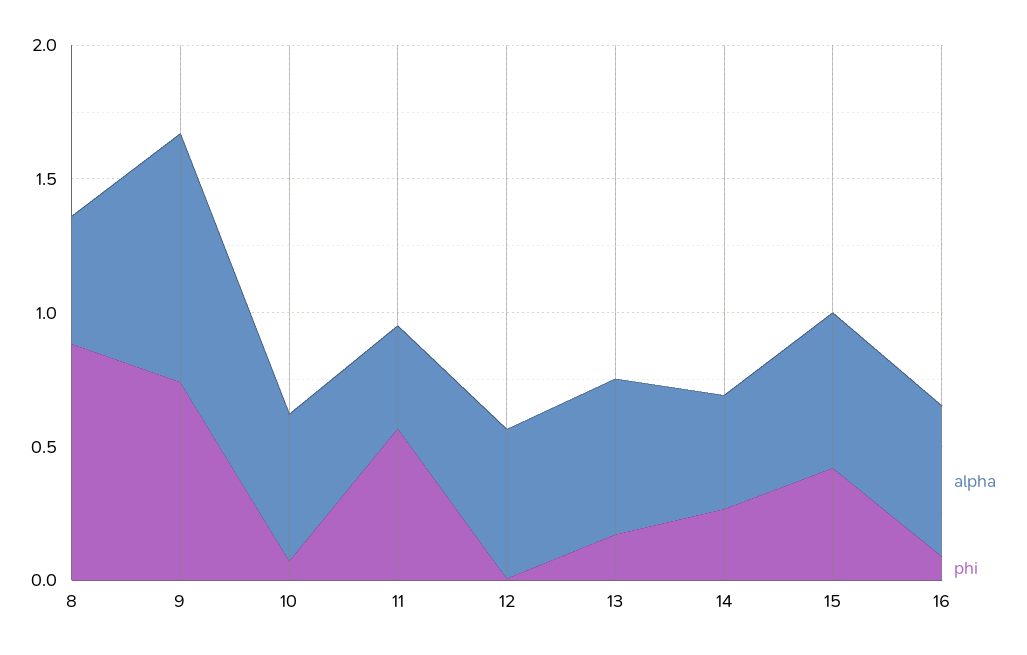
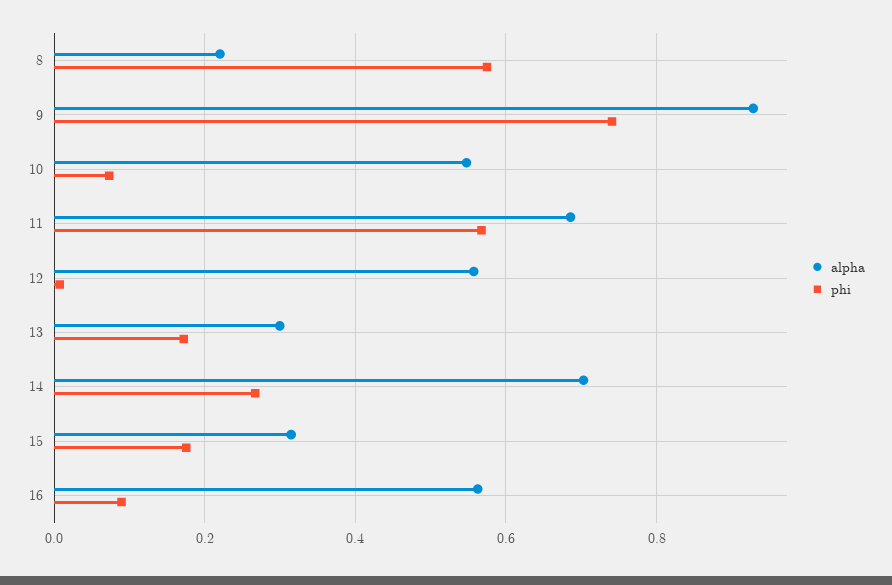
alpha, 8: 0.5 -> 0.22
phi, 8: 0.9 -> 0.58
alpha, 11: 0.4 -> 0.68
alpha, 13: 0.6 -> 0.3
alpha, 14: 0.4 -> 0.7
alpha, 15: 0.6 -> 0.32
phi, 15: 0.4 -> 0.18

